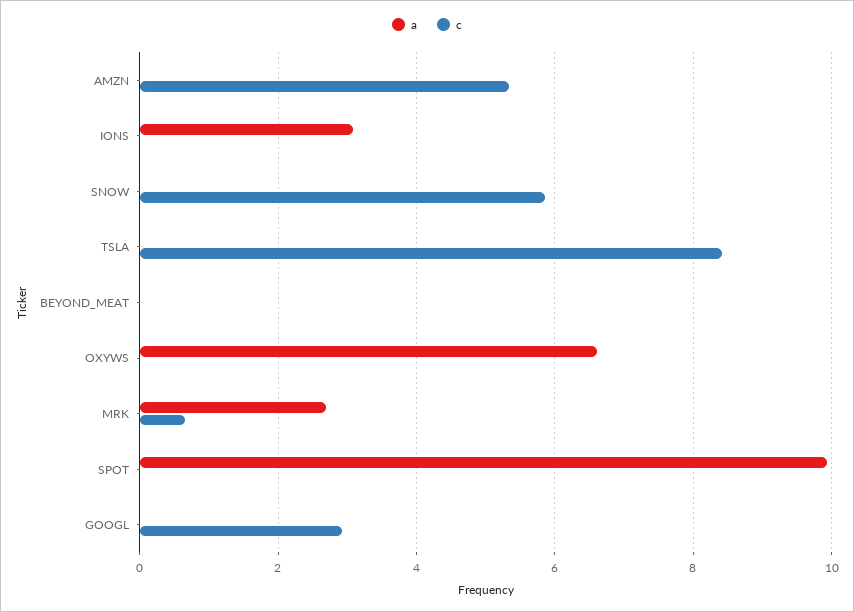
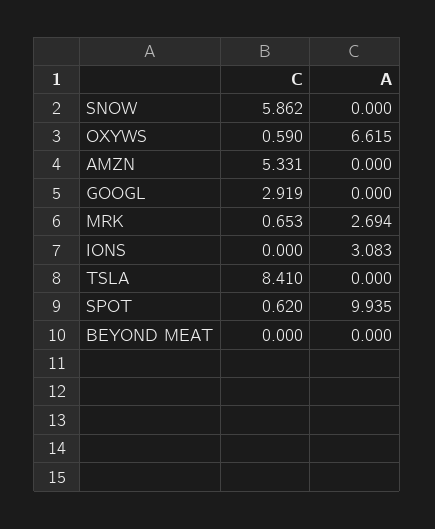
c, OXYWS: 0 -> 0.59
c, SPOT: 0 -> 0.62

